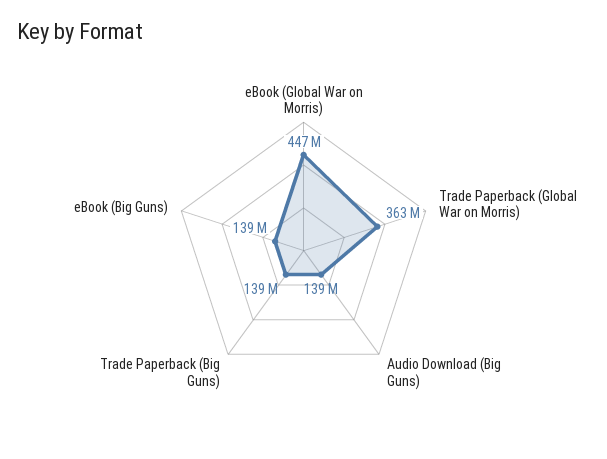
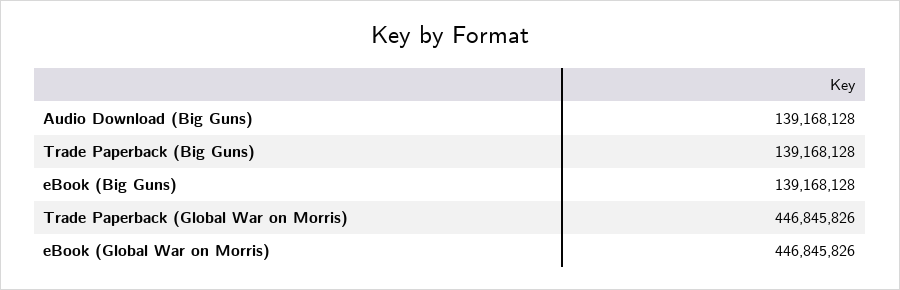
Trade Paperback (Global War on Morris): 363000000 -> 446845826

